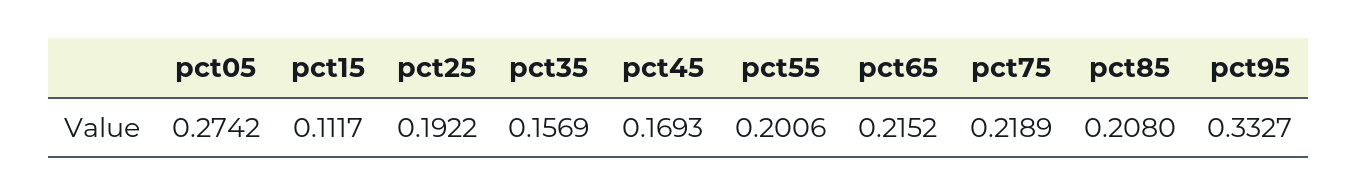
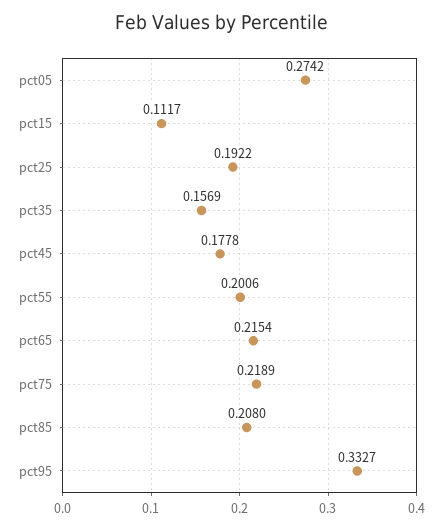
pct45: 0.1693 -> 0.1778
pct65: 0.2152 -> 0.2154

